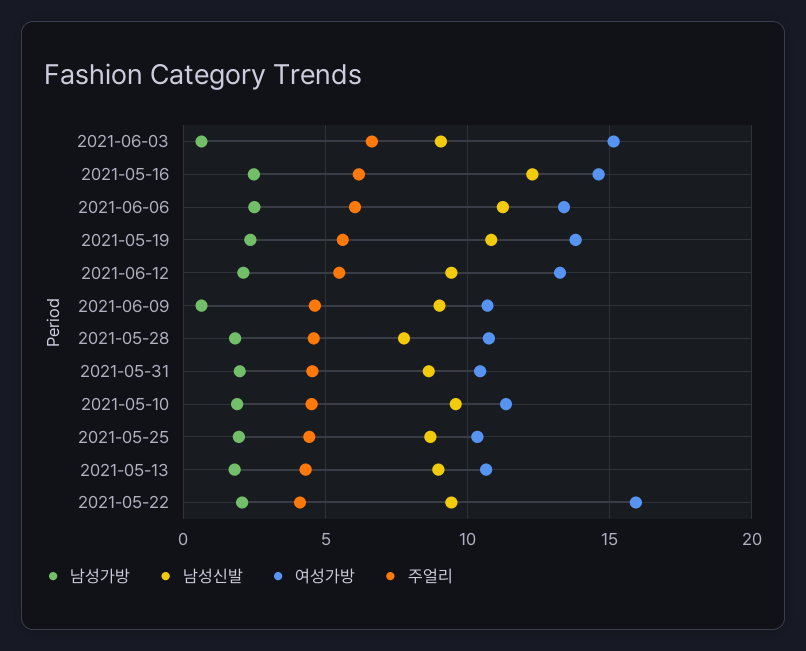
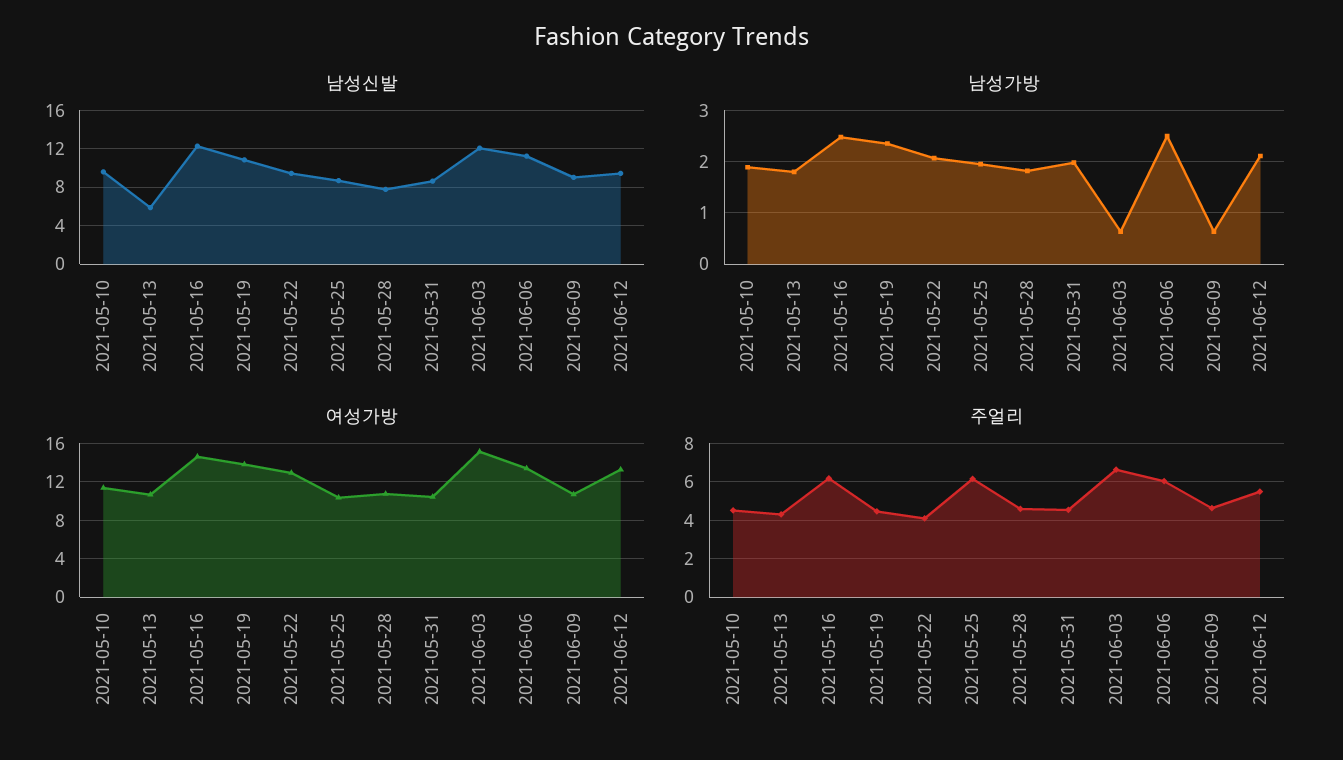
남성신발, 2021-06-03: 9 -> 12
주얼리, 2021-05-19: 5.5 -> 4.5
주얼리, 2021-05-25: 4.5 -> 6
남성신발, 2021-05-13: 9 -> 6
여성가방, 2021-05-22: 16 -> 13

